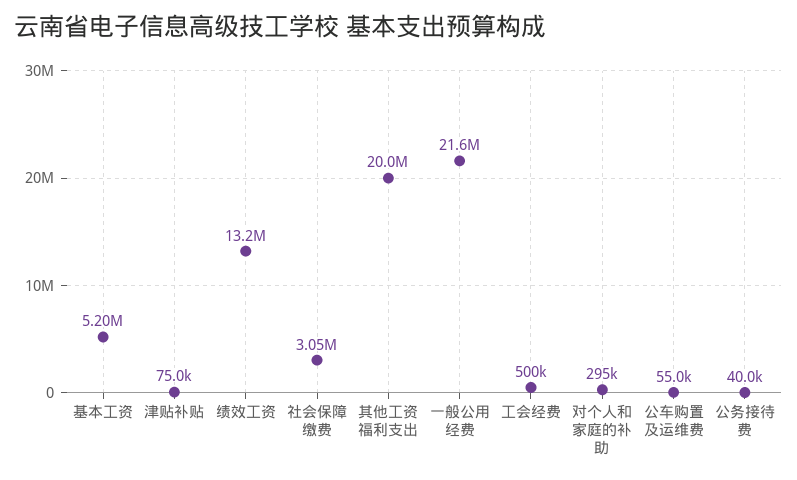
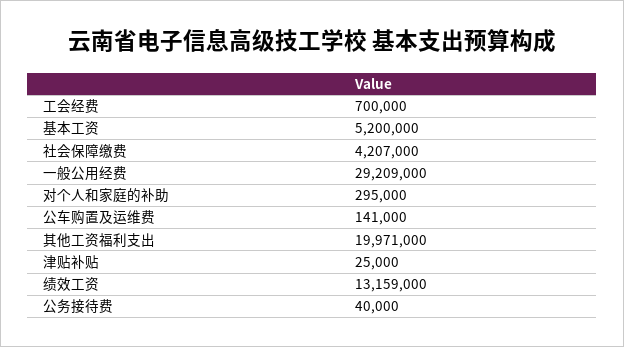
津贴补贴: 75000 -> 25000
社会保障缴费: 3050000 -> 4207000
一般公用经费: 21600000 -> 29209000
工会经费: 500000 -> 700000
公车购置及运维费: 55000 -> 141000

